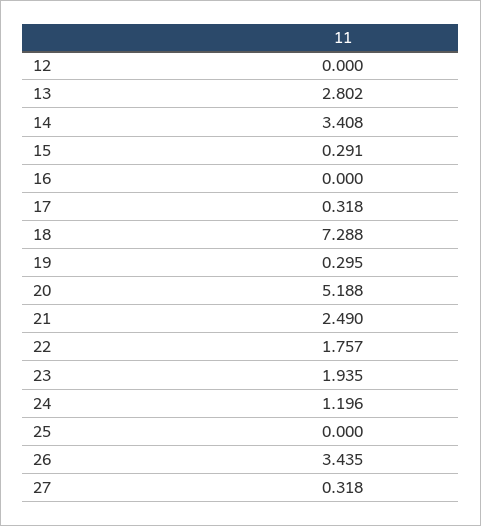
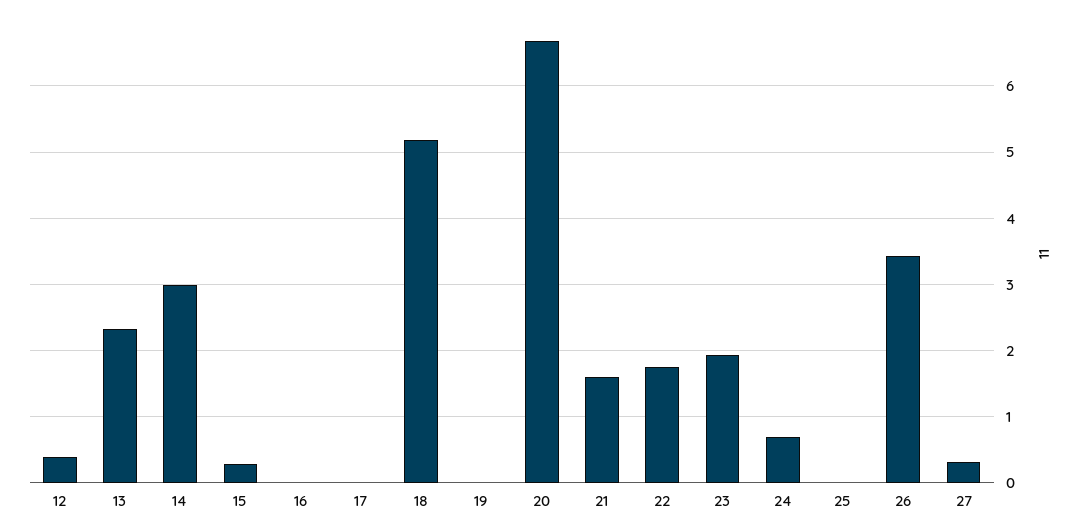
12: 0 -> 0.4
13: 2.802 -> 2.3
14: 3.408 -> 3
17: 0.318 -> 0
18: 7.288 -> 5.2
19: 0.295 -> 0
20: 5.188 -> 6.7
21: 2.49 -> 1.6
24: 1.196 -> 0.7

